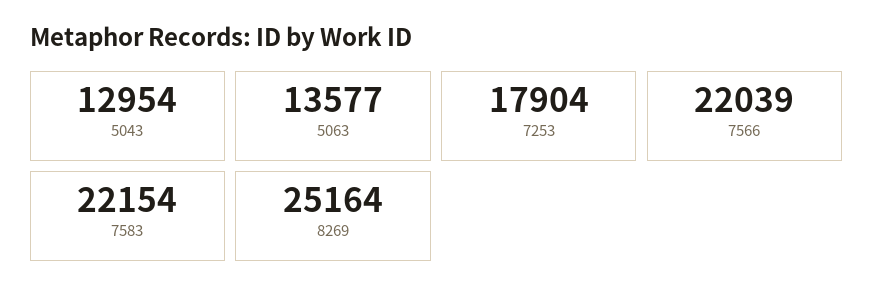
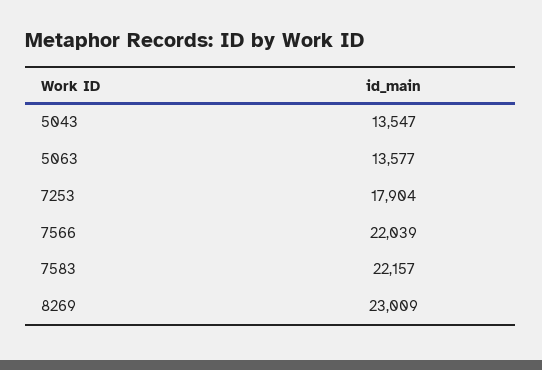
5043: 12954 -> 13547
7583: 22154 -> 22157
8269: 25164 -> 23009

